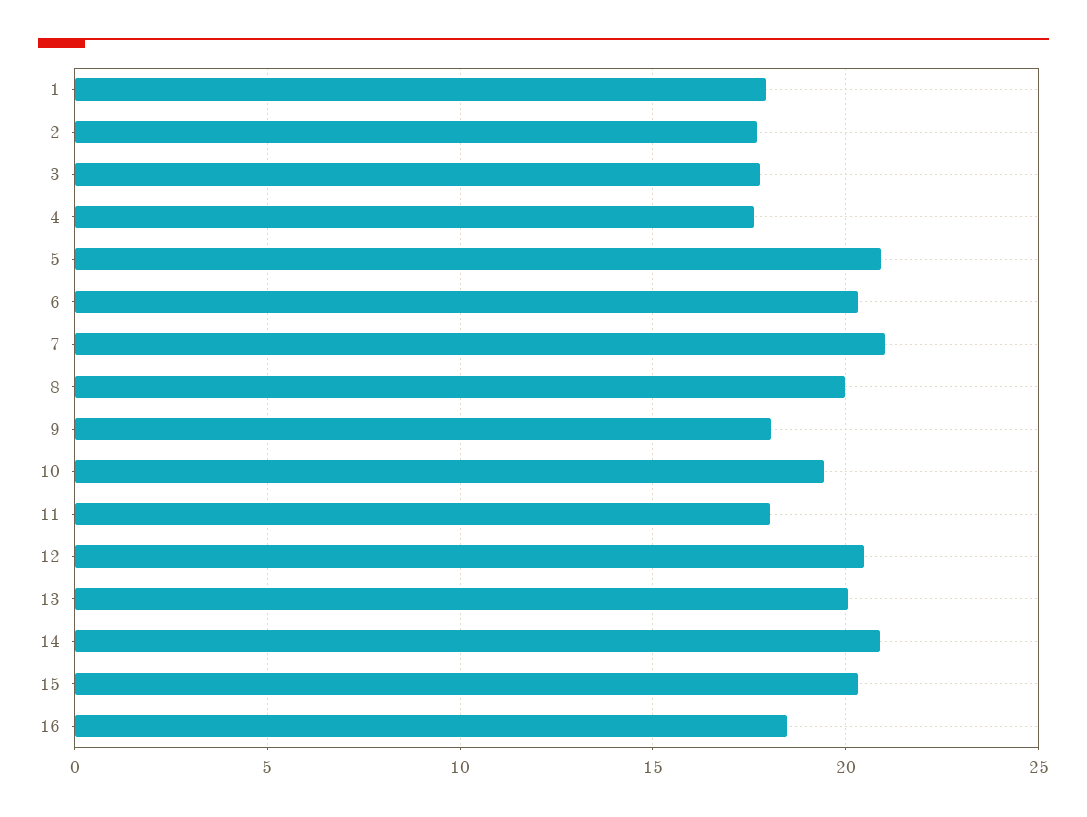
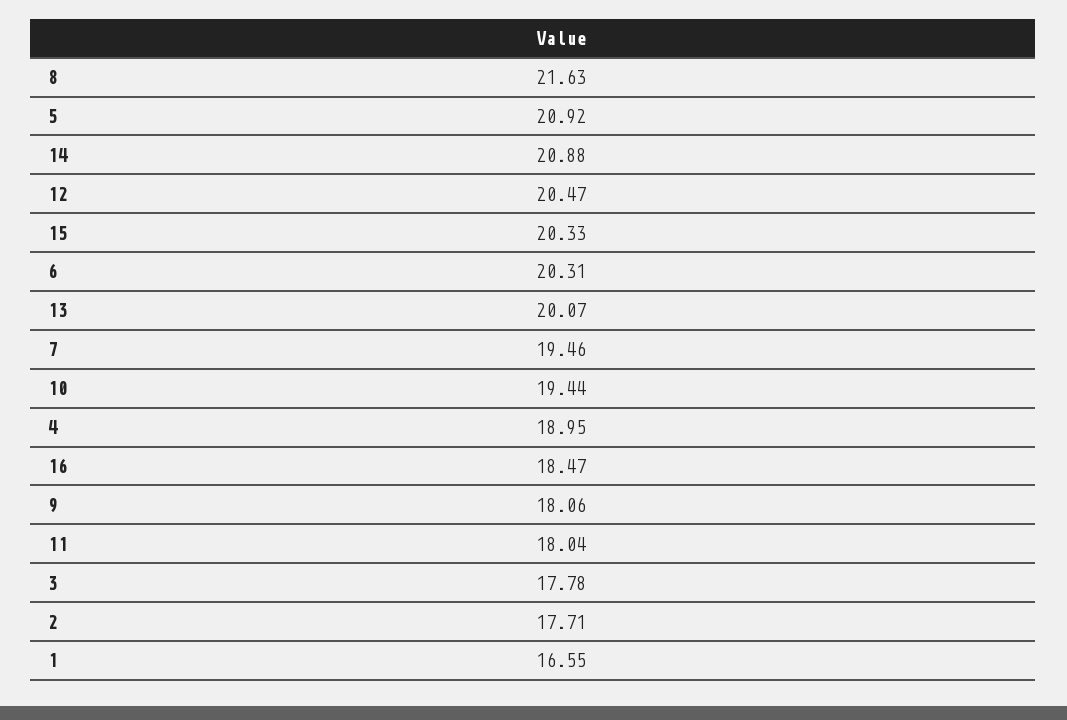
1: 18 -> 16.55
4: 17.5 -> 18.95
7: 21 -> 19.46
8: 20 -> 21.63

